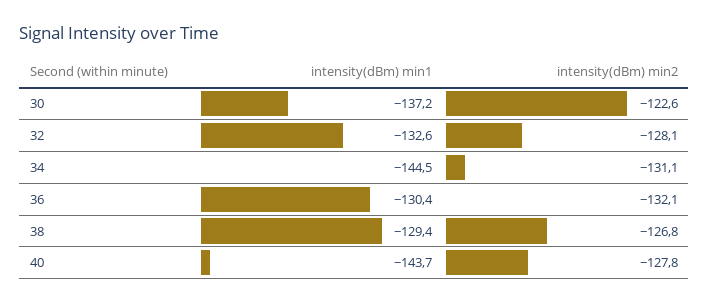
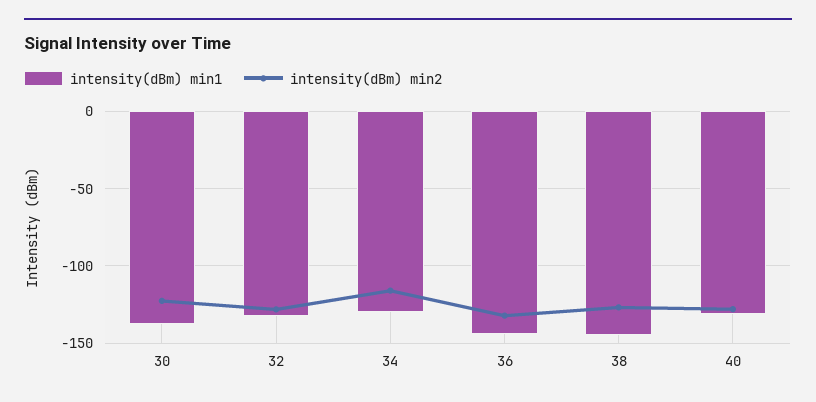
intensity(dBm) min1, 34: -144.5 -> -130
intensity(dBm) min2, 34: -131.1 -> -115
intensity(dBm) min1, 36: -130.4 -> -145
intensity(dBm) min1, 38: -129.4 -> -145
intensity(dBm) min1, 40: -143.7 -> -130

